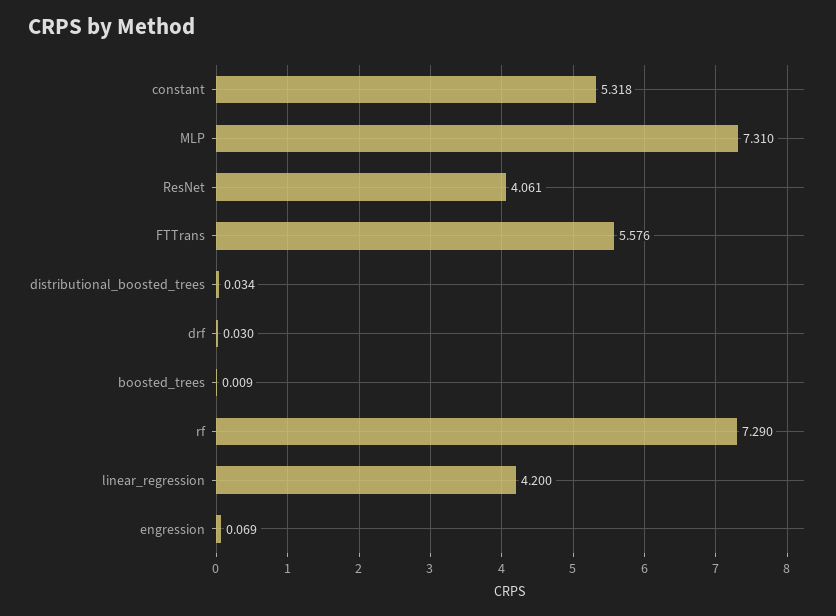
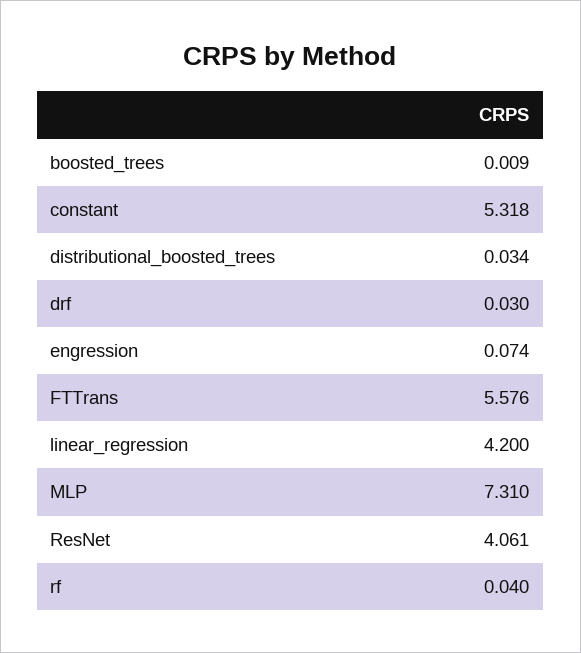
rf: 7.29 -> 0.04
engression: 0.069 -> 0.074

